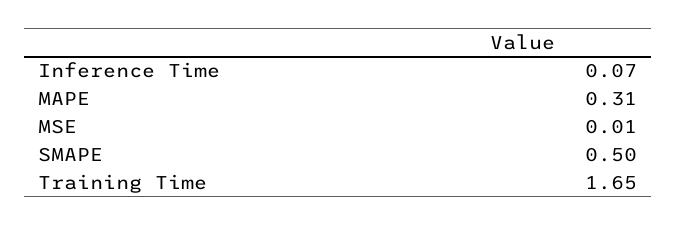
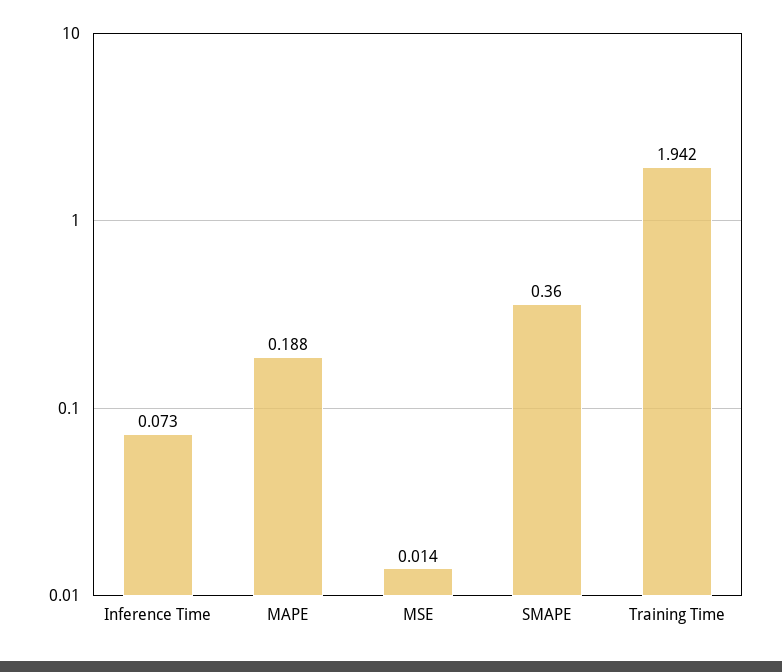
MAPE: 0.31 -> 0.188
SMAPE: 0.5 -> 0.36
Training Time: 1.65 -> 1.942

